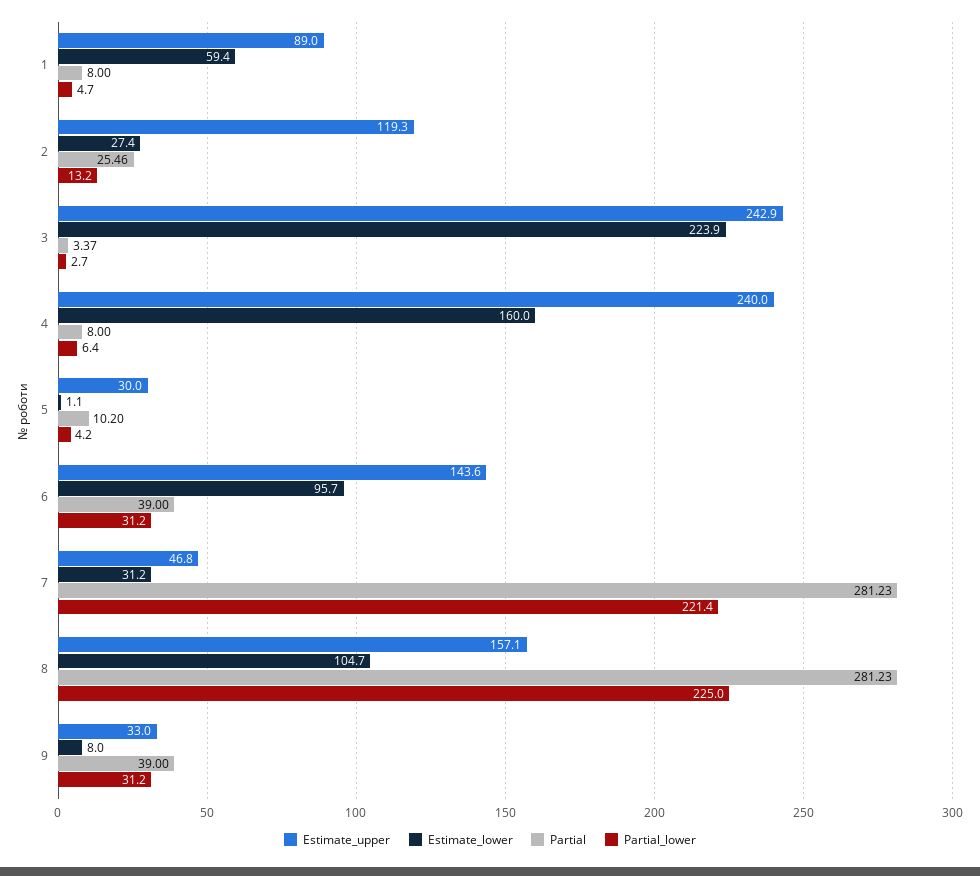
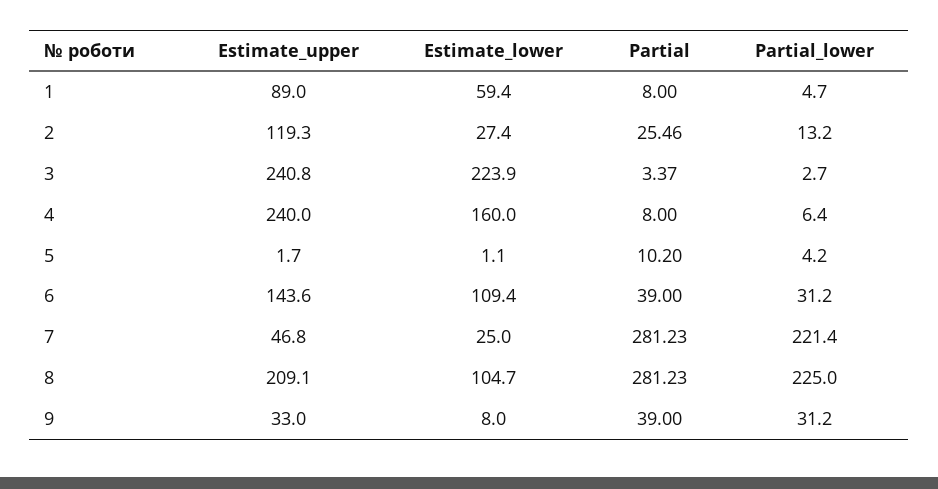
Estimate_upper, 3: 242.9 -> 240.8
Estimate_upper, 5: 30 -> 1.7
Estimate_lower, 6: 95.7 -> 109.4
Estimate_lower, 7: 31.2 -> 25
Estimate_upper, 8: 157.1 -> 209.1

